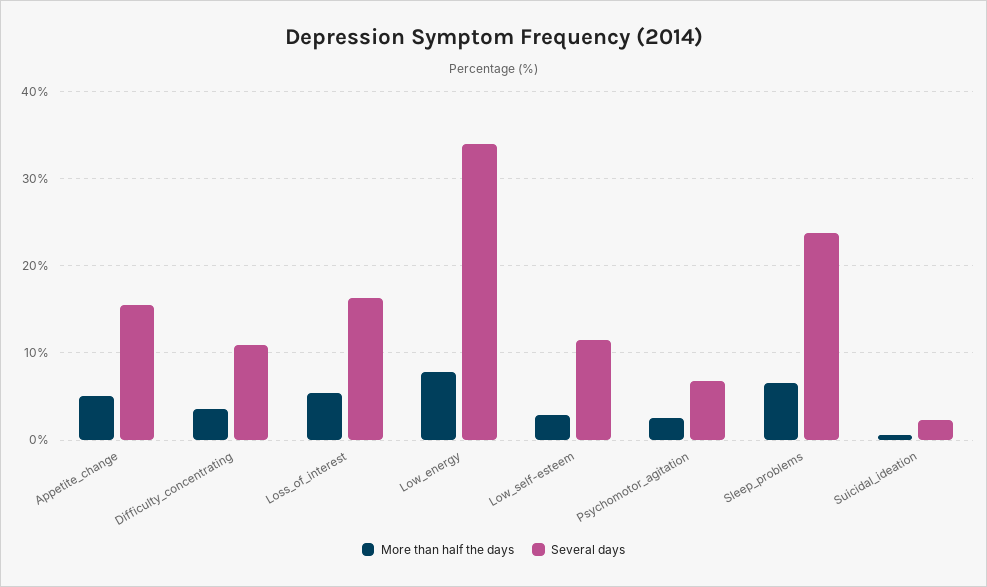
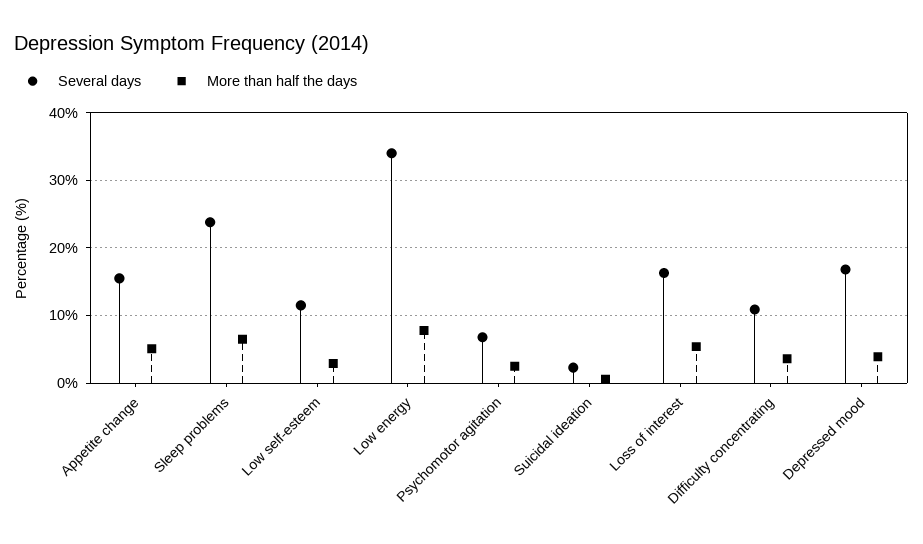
Several days, Depressed mood: none -> 17
More than half the days, Depressed mood: none -> 4

